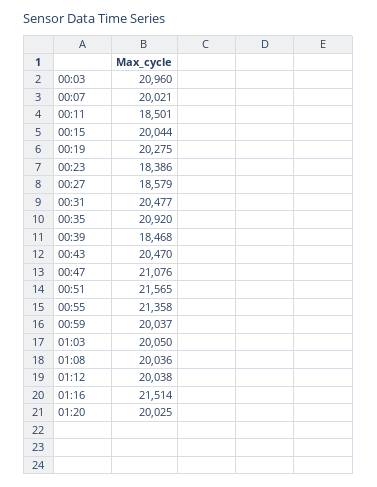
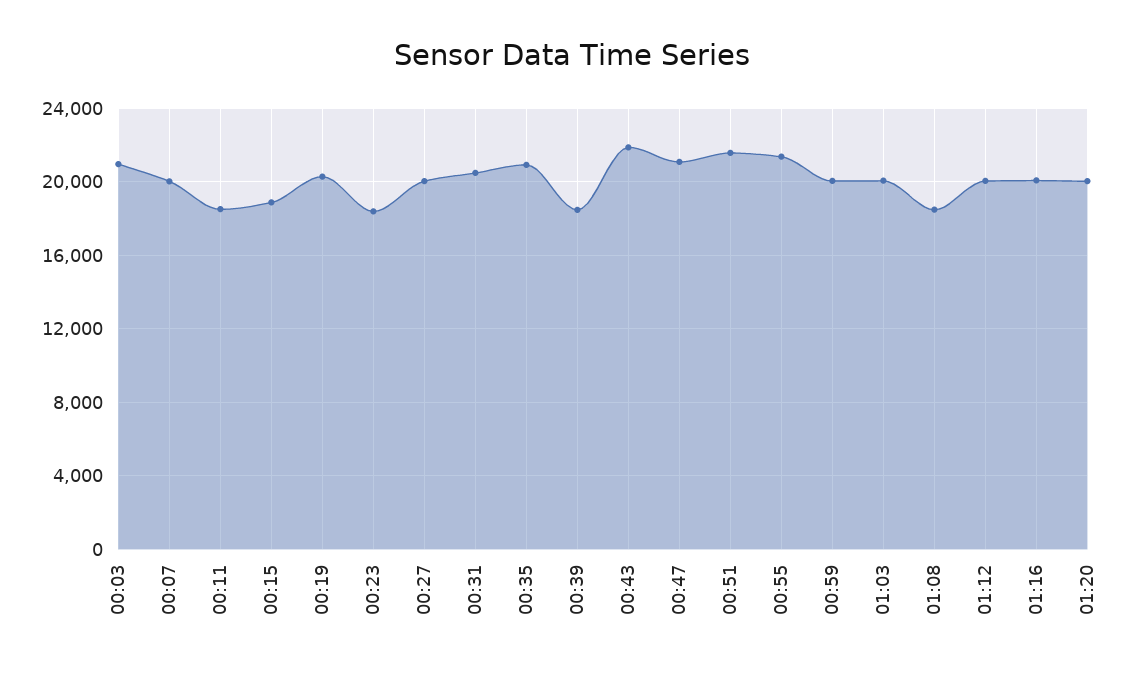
00:15: 20044 -> 19000
00:27: 18579 -> 20000
00:43: 20470 -> 22000
01:08: 20036 -> 18500
01:16: 21514 -> 20000

